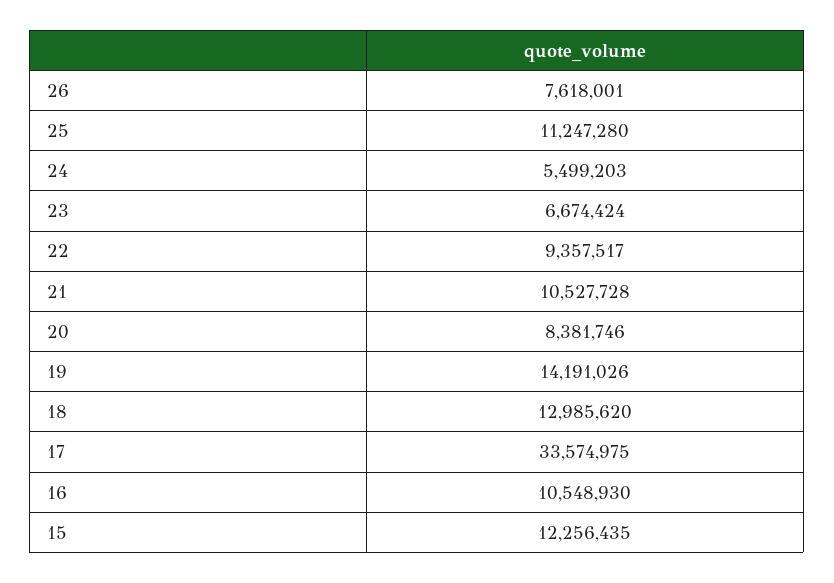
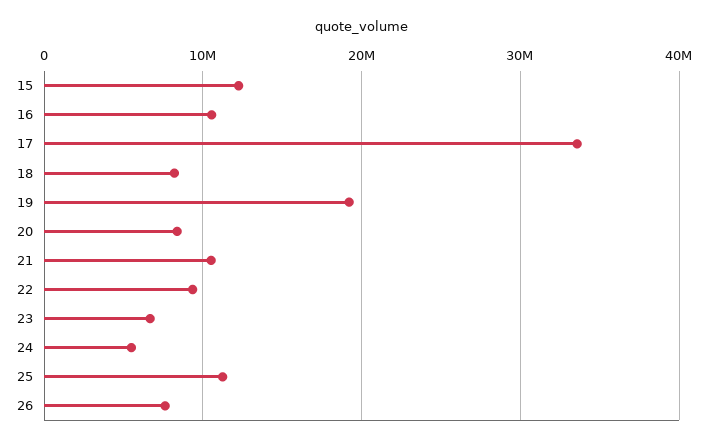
19: 14191026 -> 19000000
18: 12985620 -> 8000000

